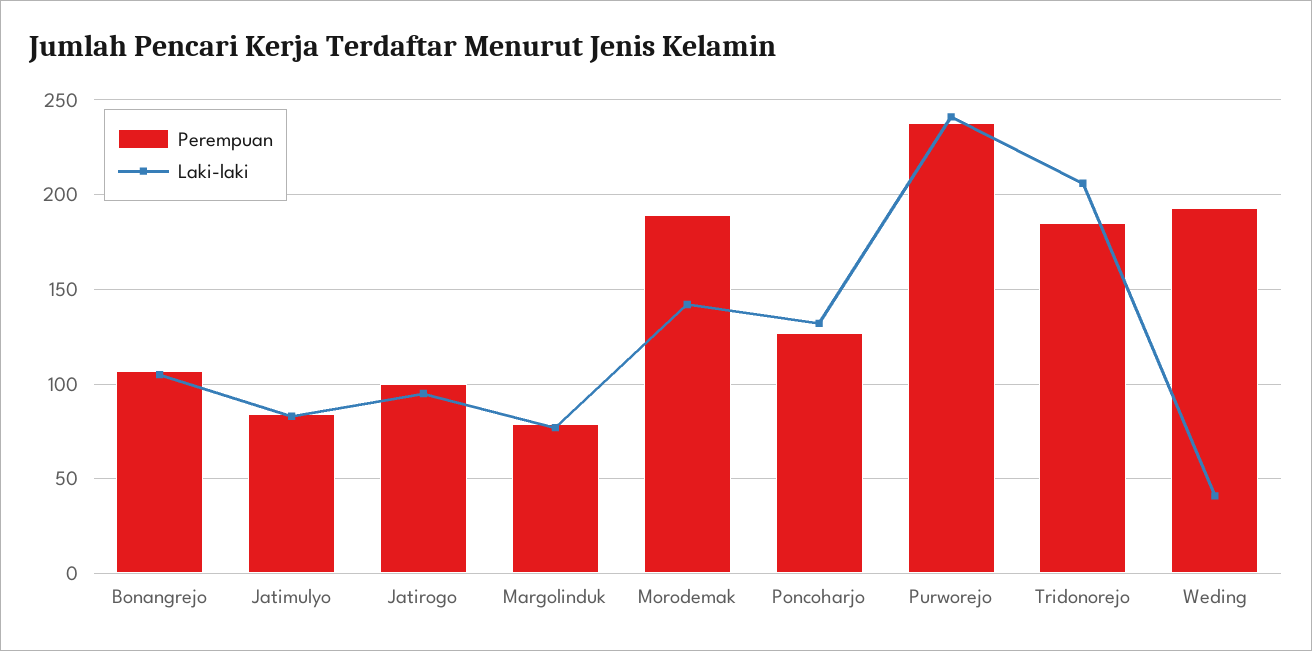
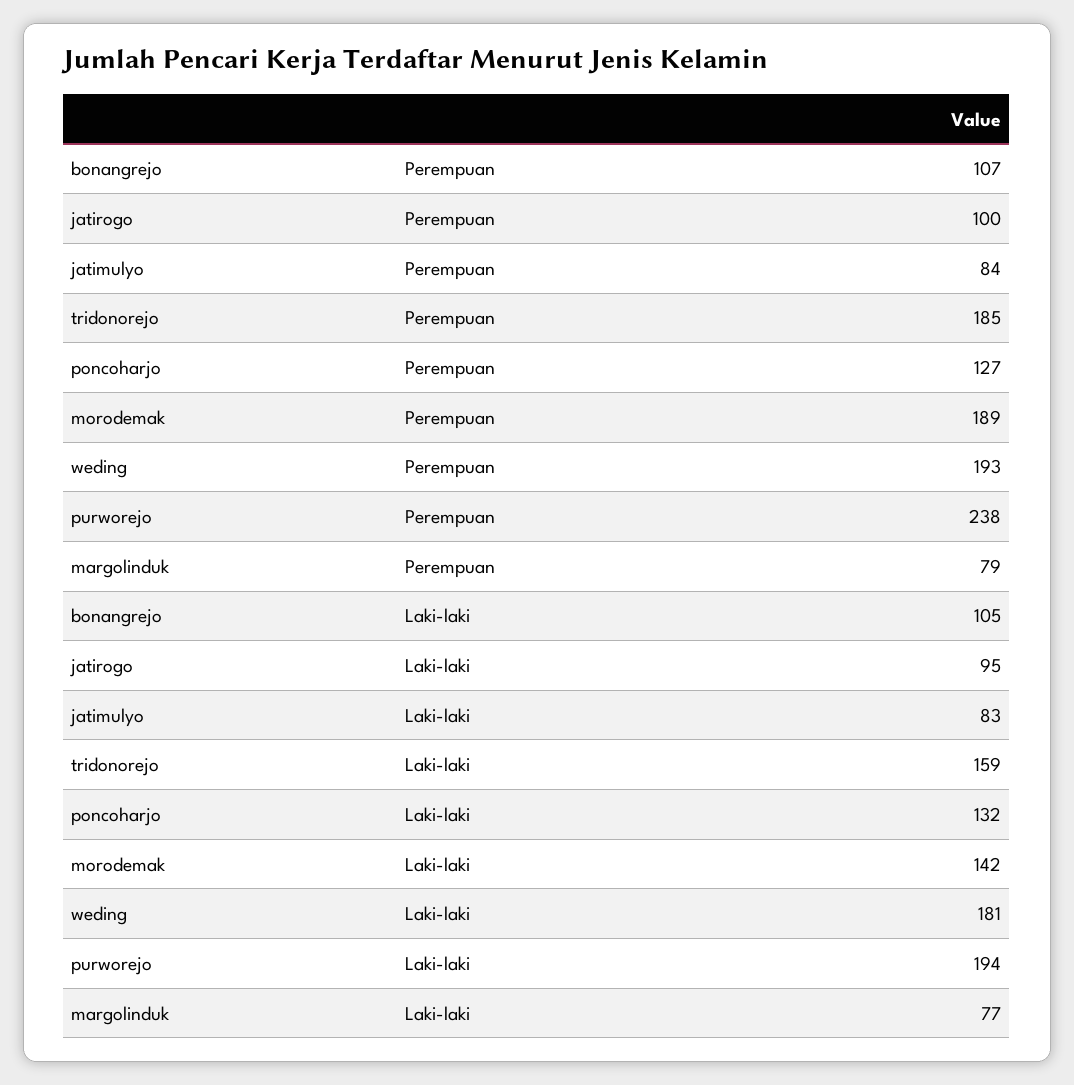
Laki-laki, Purworejo: 240 -> 194
Laki-laki, Tridonorejo: 205 -> 159
Laki-laki, Weding: 40 -> 181

